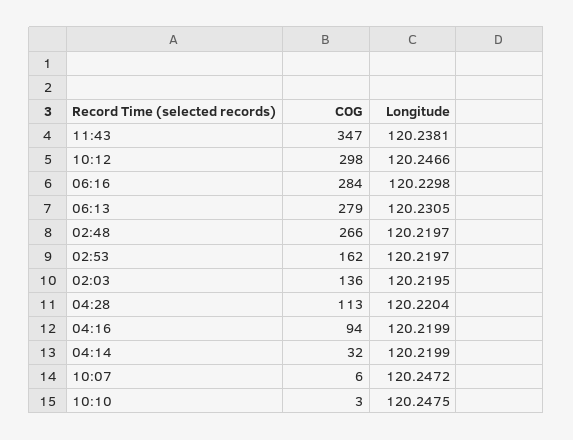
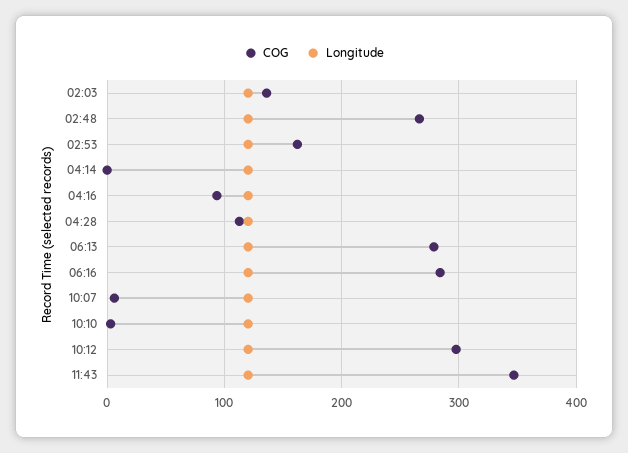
COG, 04:14: 32 -> 0

